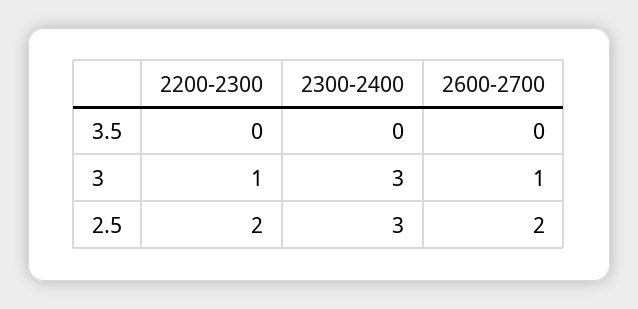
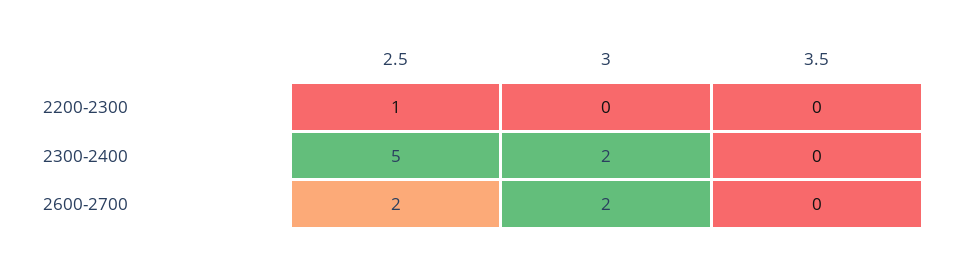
2200-2300, 3: 1 -> 0
2300-2400, 3: 3 -> 2
2600-2700, 3: 1 -> 2
2200-2300, 2.5: 2 -> 1
2300-2400, 2.5: 3 -> 5

